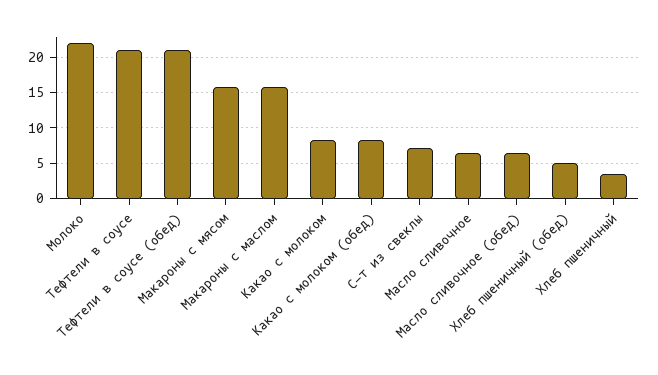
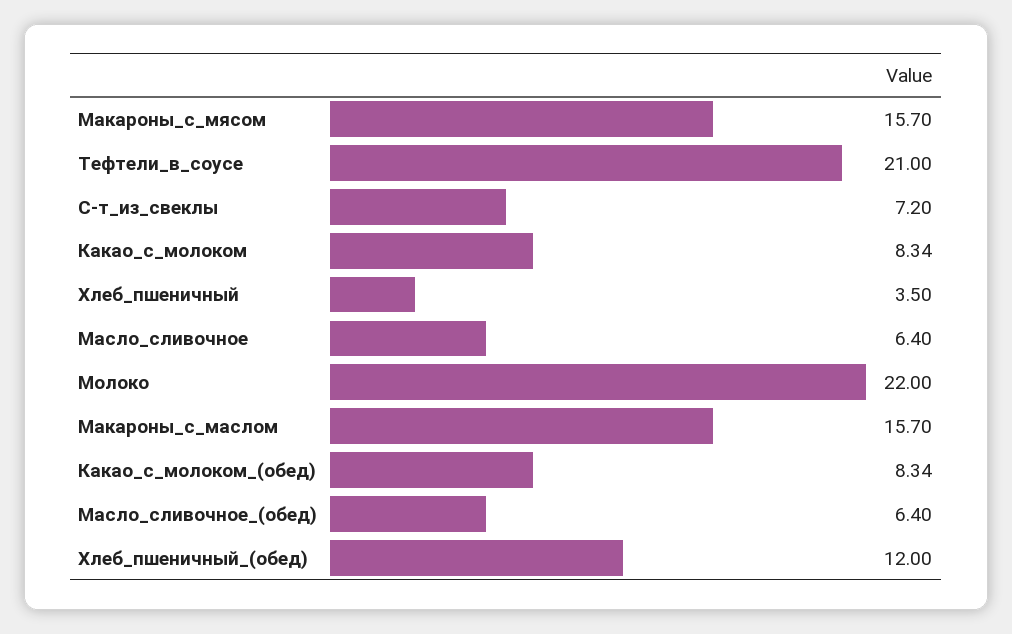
Тефтели в соусе (обед): 21 -> none
Хлеб пшеничный (обед): 5 -> 12

